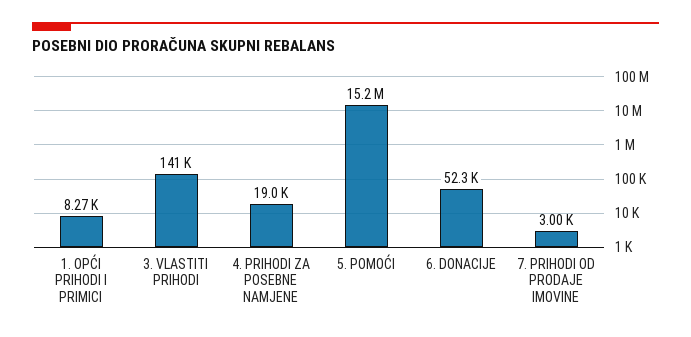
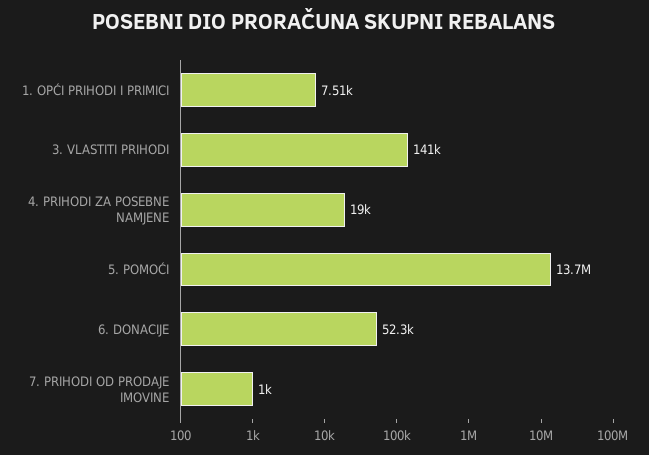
1. OPĆI PRIHODI I PRIMICI: 8270 -> 7510
5. POMOĆI: 15200000 -> 13700000
7. PRIHODI OD PRODAJE IMOVINE: 3000 -> 1000

